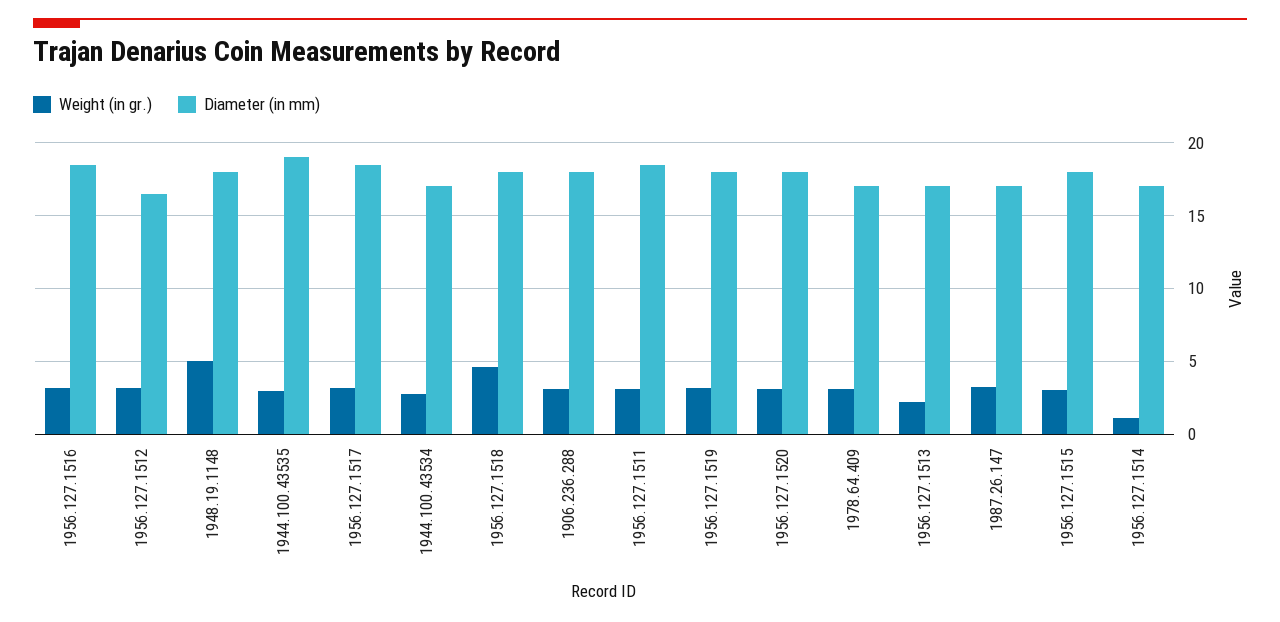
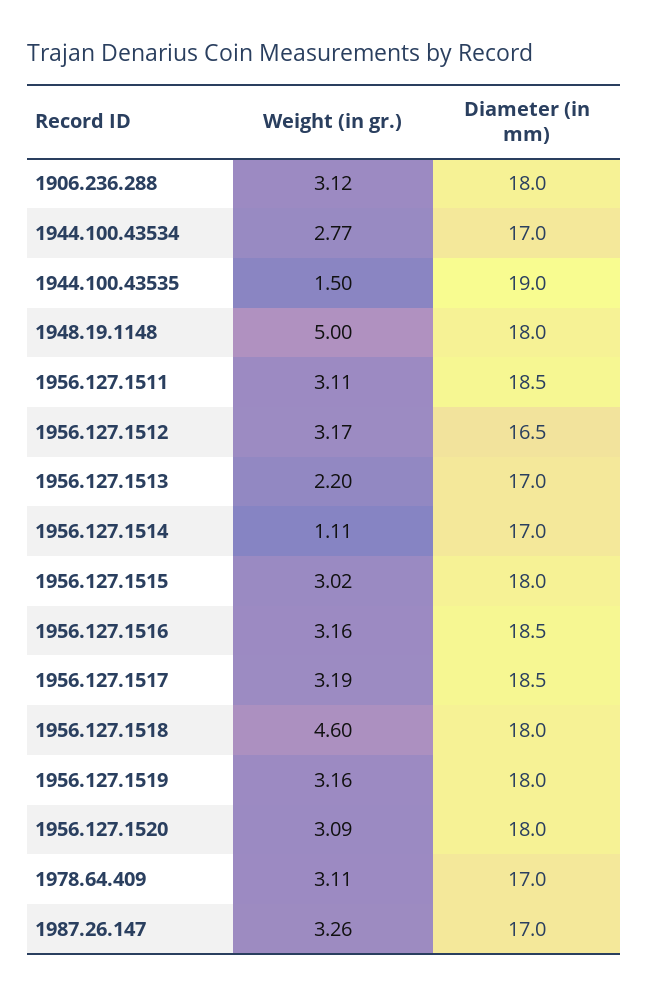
Weight (in gr.), 1944.100.43535: 3 -> 1.5

